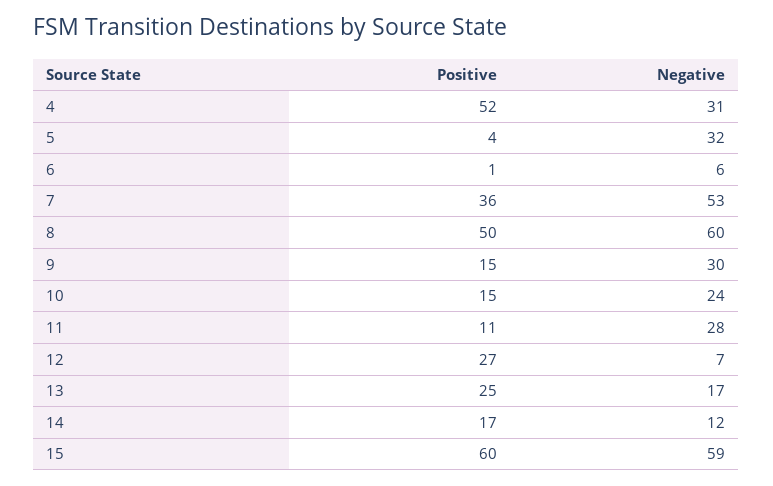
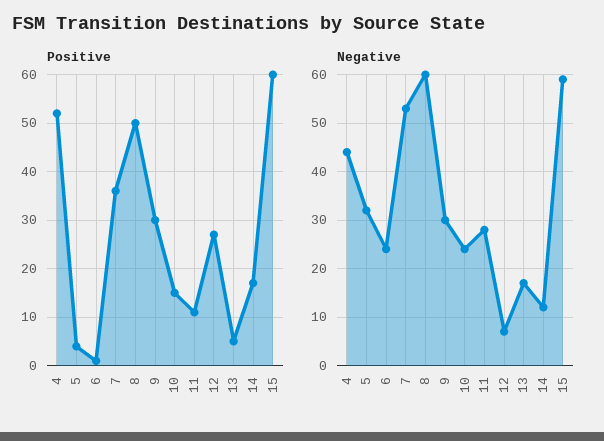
Negative, 4: 31 -> 45
Negative, 6: 6 -> 25
Positive, 9: 15 -> 30
Positive, 13: 25 -> 5

